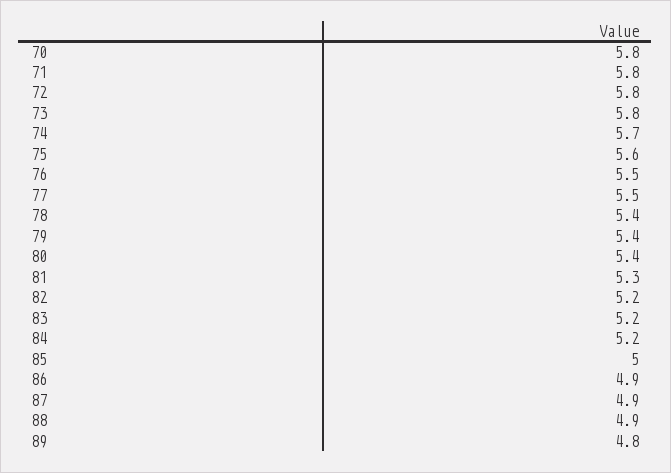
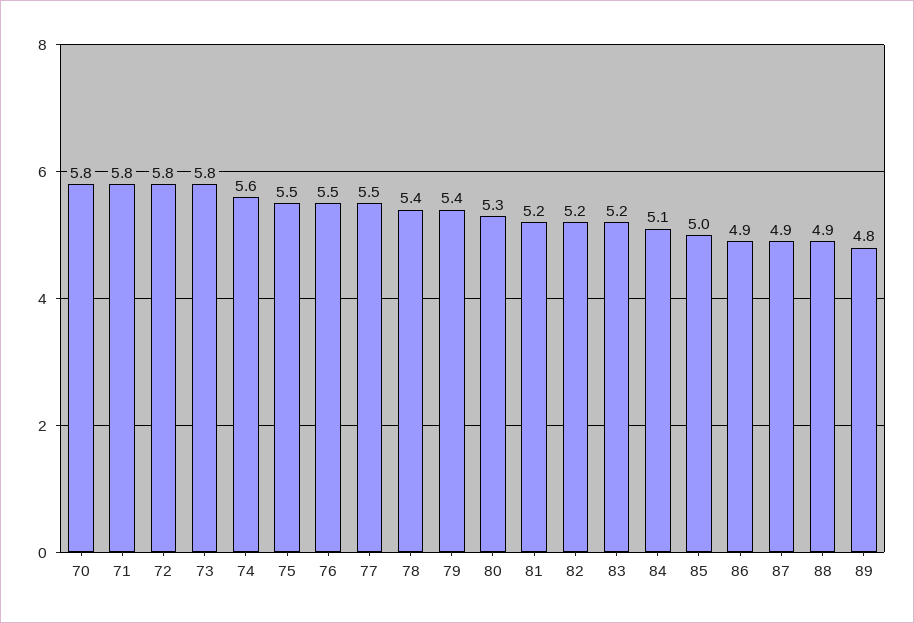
74: 5.7 -> 5.6
75: 5.6 -> 5.5
80: 5.4 -> 5.3
81: 5.3 -> 5.2
84: 5.2 -> 5.1

